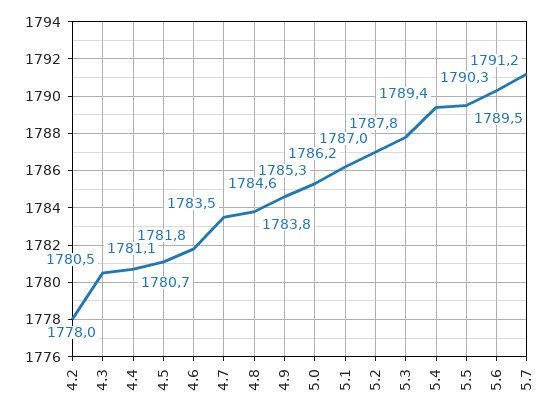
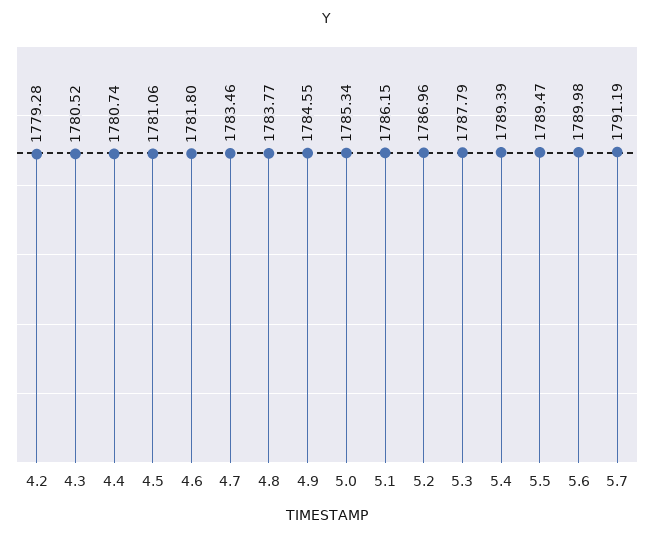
4.2: 1778 -> 1779.28
5.6: 1790.3 -> 1789.98

